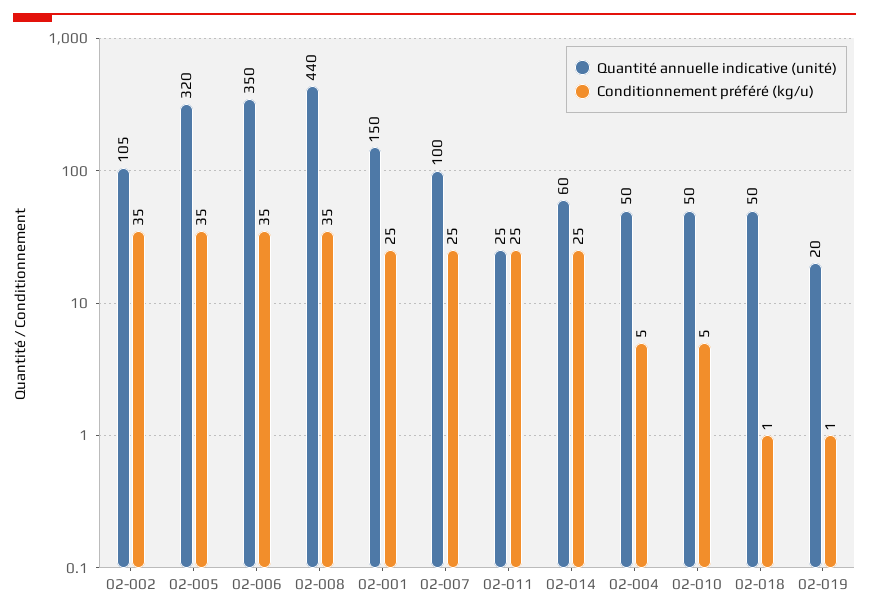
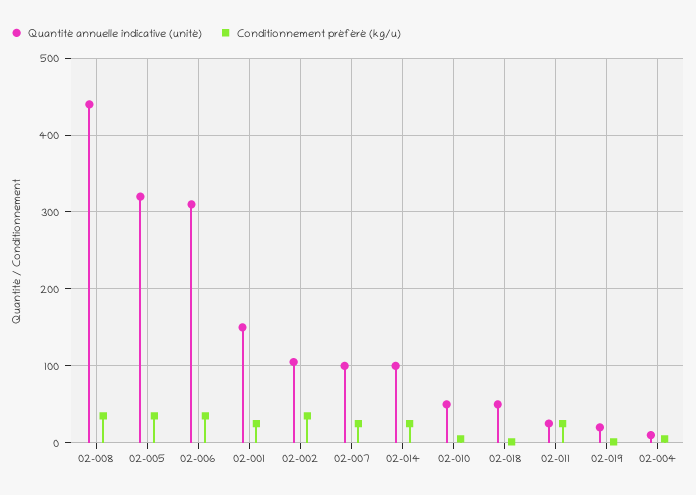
Quantité annuelle indicative (unité), 02-006: 350 -> 310
Quantité annuelle indicative (unité), 02-014: 60 -> 100
Quantité annuelle indicative (unité), 02-004: 50 -> 10

